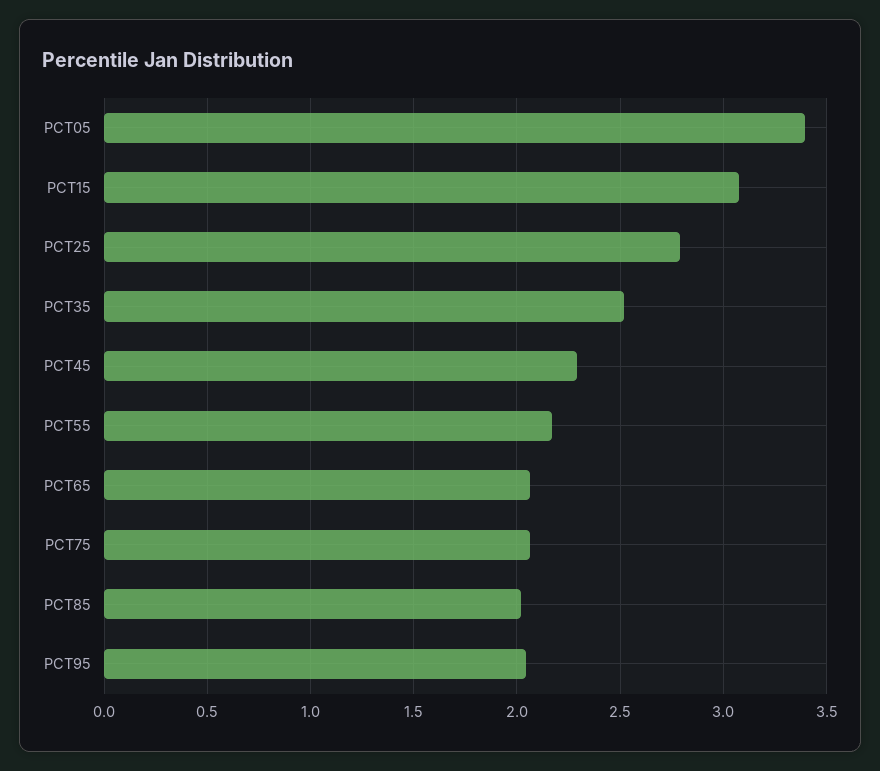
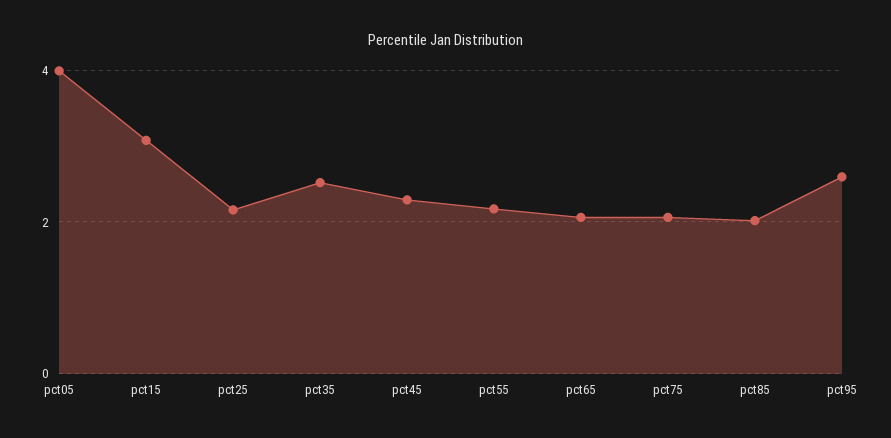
PCT05: 3.4 -> 4
PCT25: 2.8 -> 2.2
PCT95: 2.05 -> 2.6

